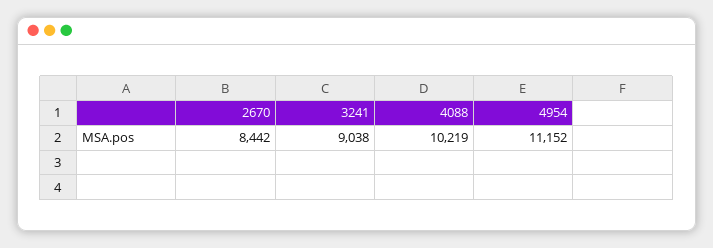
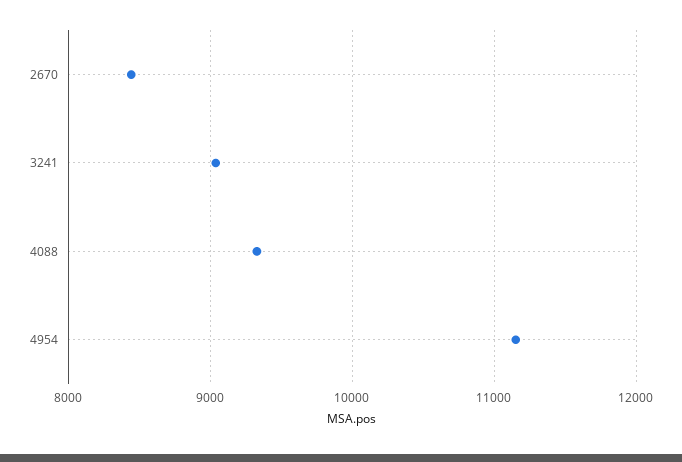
4088: 10219 -> 9300

